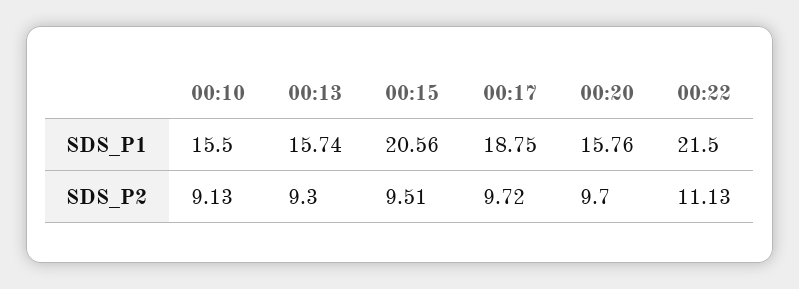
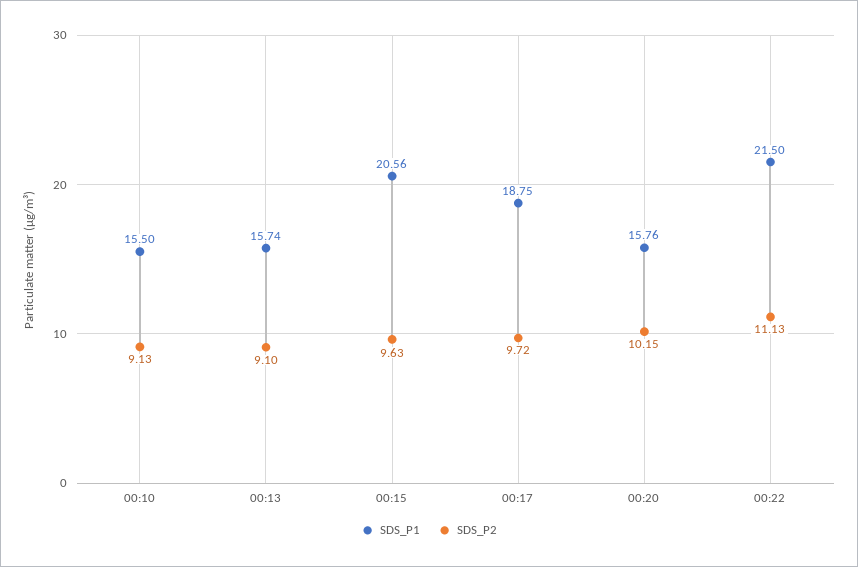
SDS_P2, 00:13: 9.3 -> 9.1
SDS_P2, 00:15: 9.51 -> 9.63
SDS_P2, 00:20: 9.7 -> 10.15

